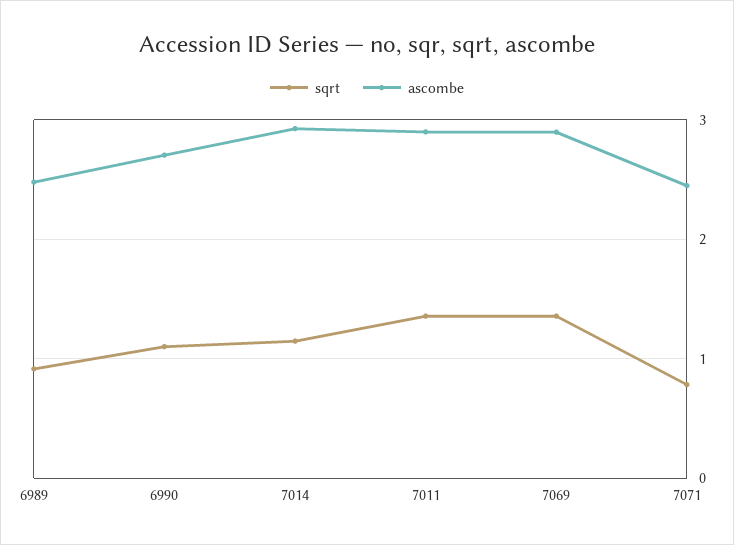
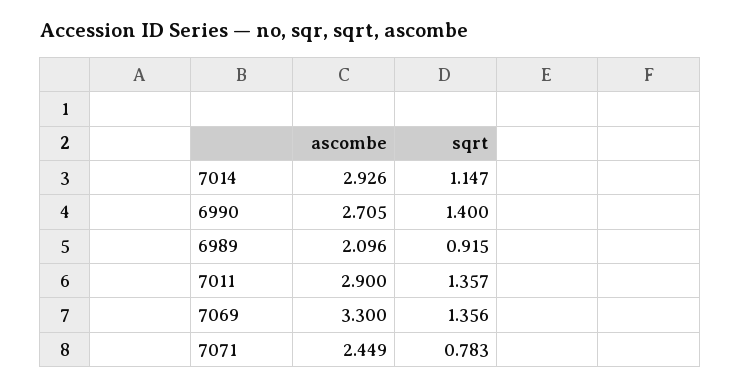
ascombe, 6989: 2.5 -> 2.096
sqrt, 6990: 1.1 -> 1.4
ascombe, 7069: 2.9 -> 3.3

